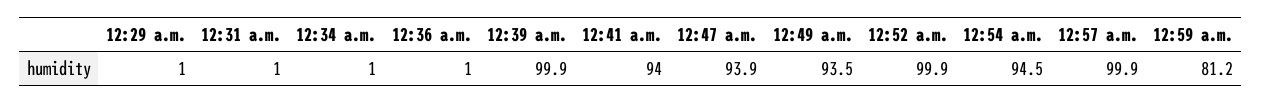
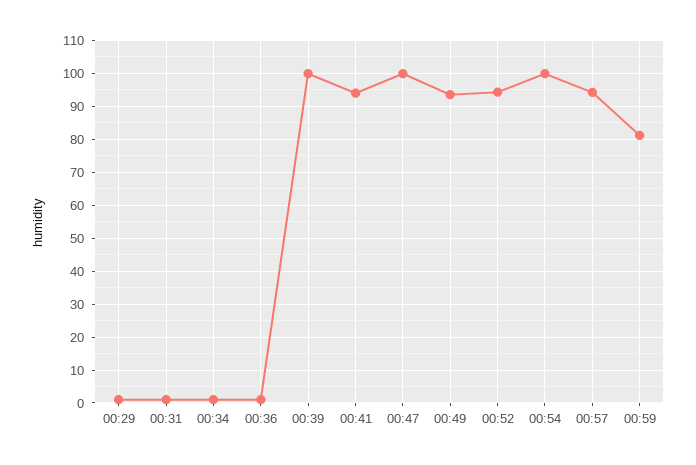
12:47 a.m.: 93.9 -> 100
12:52 a.m.: 99.9 -> 94
12:54 a.m.: 94.5 -> 100
12:57 a.m.: 99.9 -> 94

